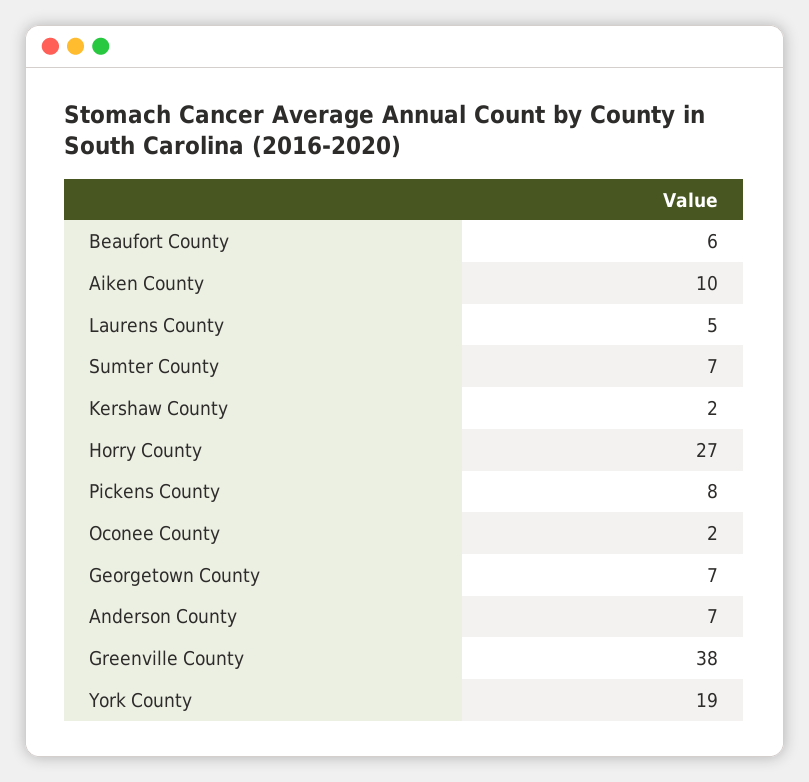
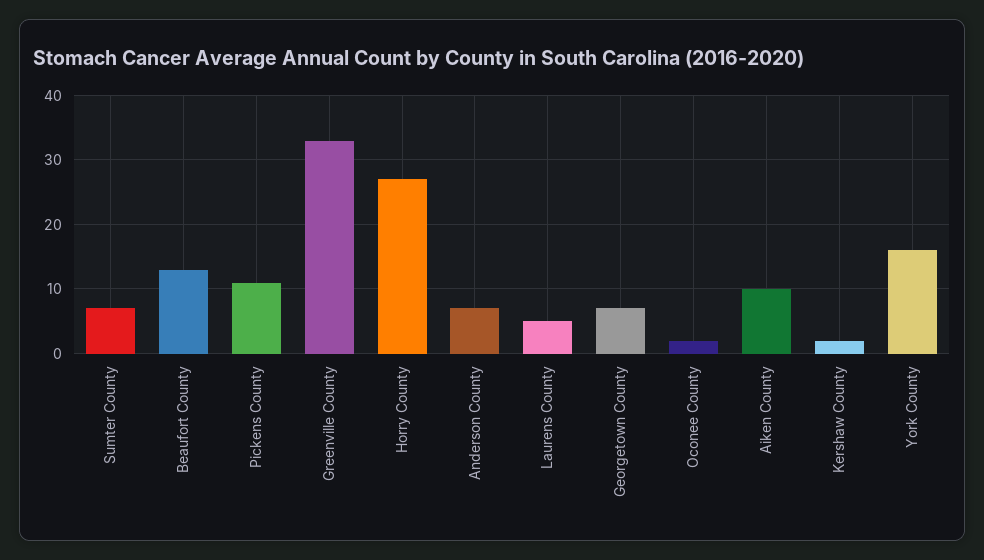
Beaufort County: 6 -> 13
Pickens County: 8 -> 11
Greenville County: 38 -> 33
York County: 19 -> 16

